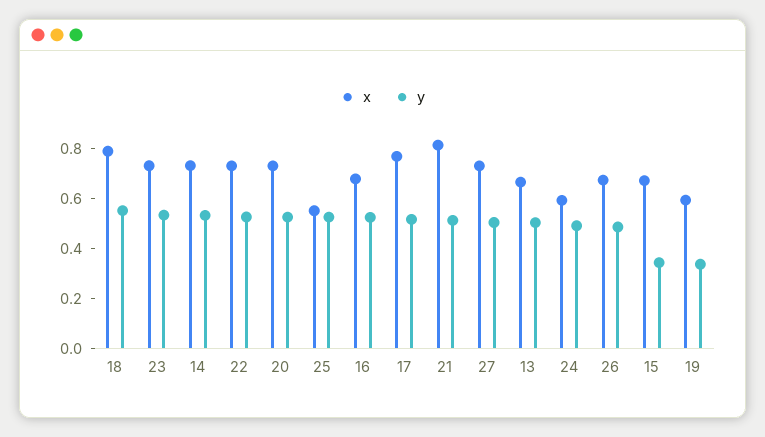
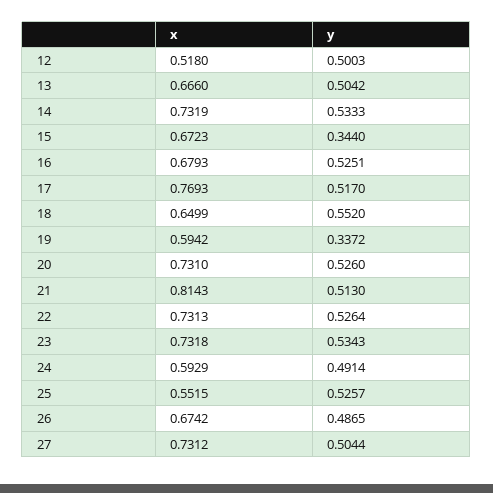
x, 18: 0.8 -> 0.6499
x, 12: none -> 0.518
y, 12: none -> 0.5003

